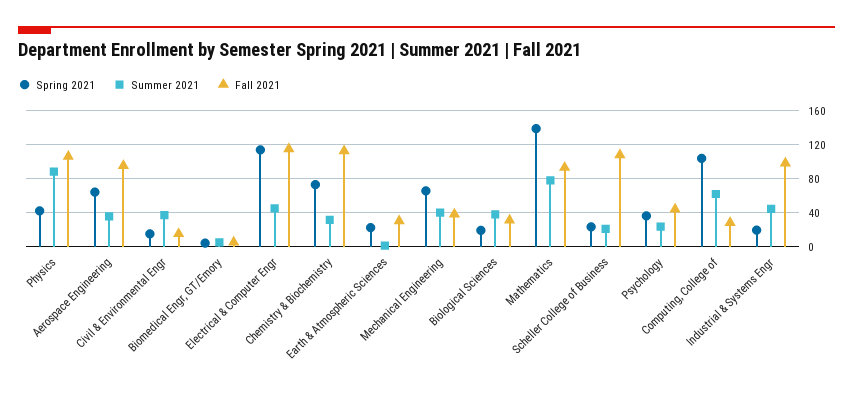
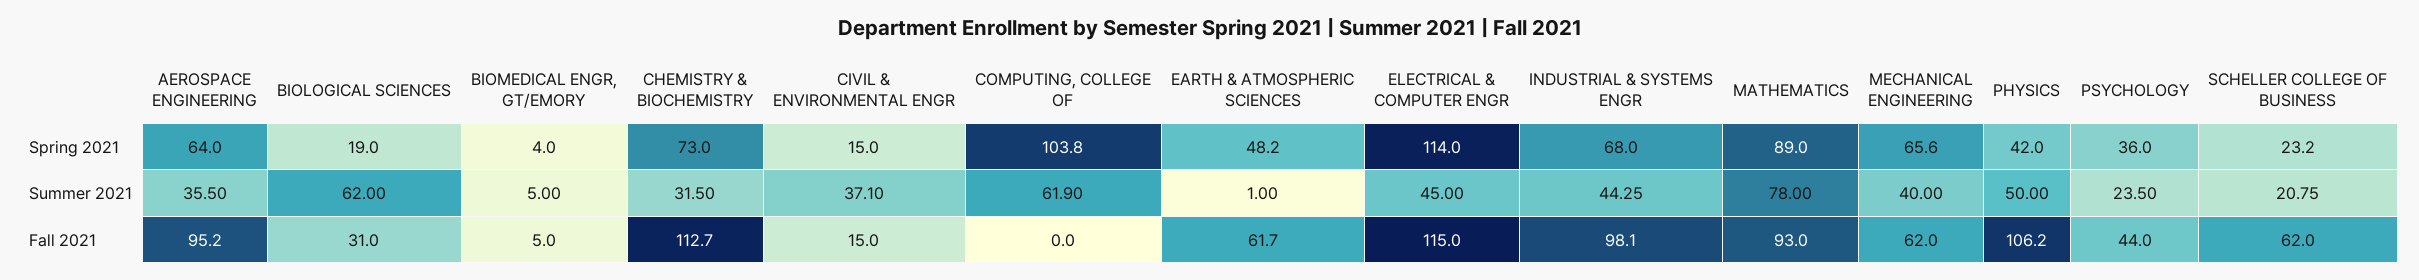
Summer 2021, Physics: 90 -> 50
Spring 2021, Earth & Atmospheric Sciences: 20 -> 48.2
Fall 2021, Earth & Atmospheric Sciences: 30 -> 61.7
Fall 2021, Mechanical Engineering: 40 -> 62
Summer 2021, Biological Sciences: 40 -> 62
Spring 2021, Mathematics: 140 -> 89
Fall 2021, Scheller College of Business: 110 -> 62
Fall 2021, Computing, College of: 30 -> 0
Spring 2021, Industrial & Systems Engr: 20 -> 68

